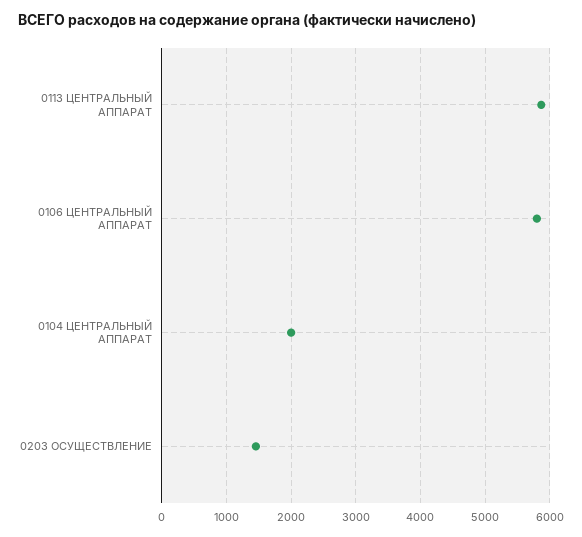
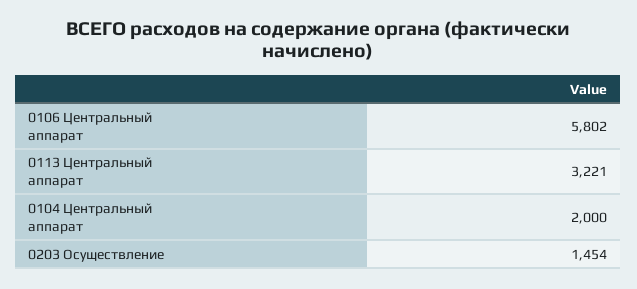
0113 ЦЕНТРАЛЬНЫЙ АППАРАТ: 5900 -> 3221

